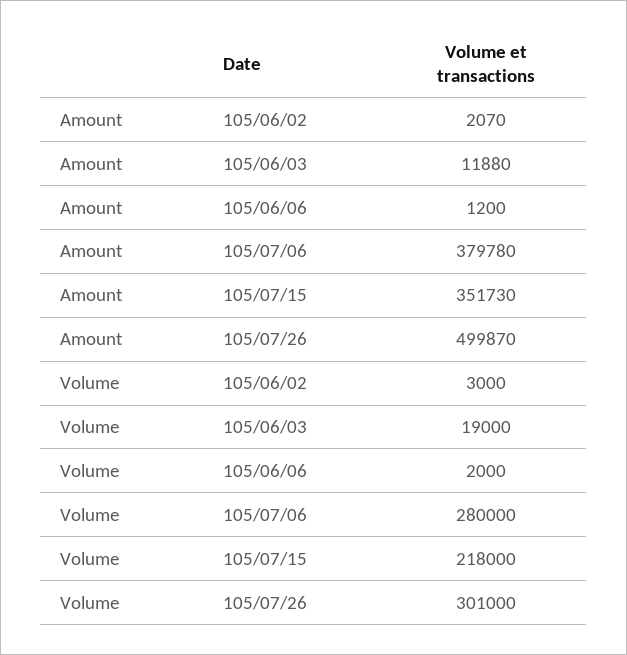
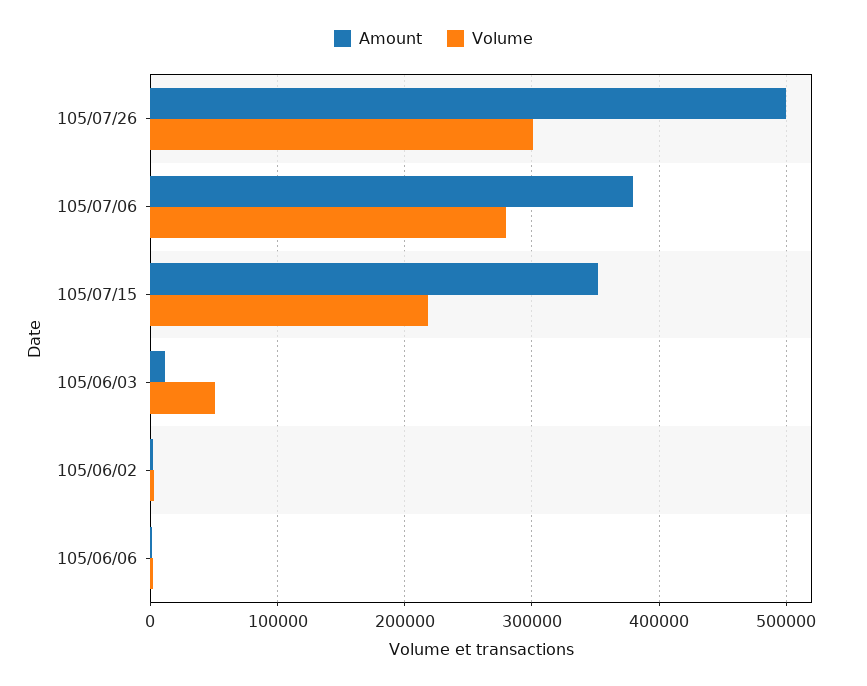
Volume, 105/06/03: 19000 -> 50000

